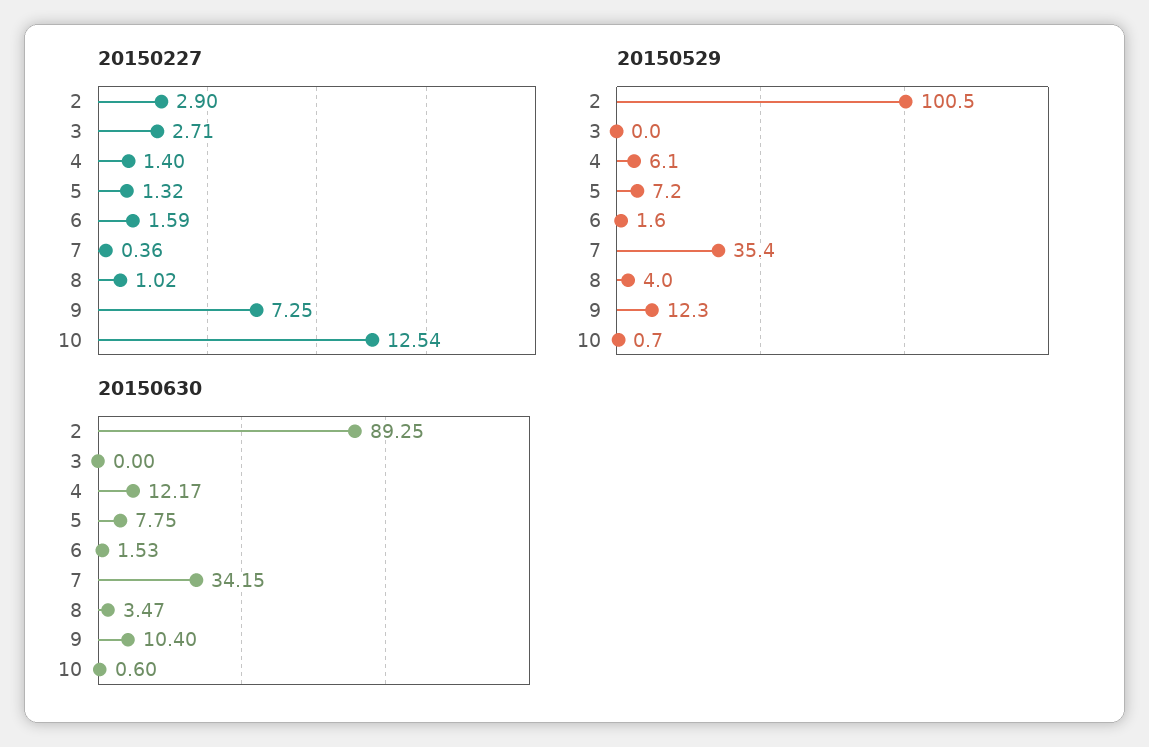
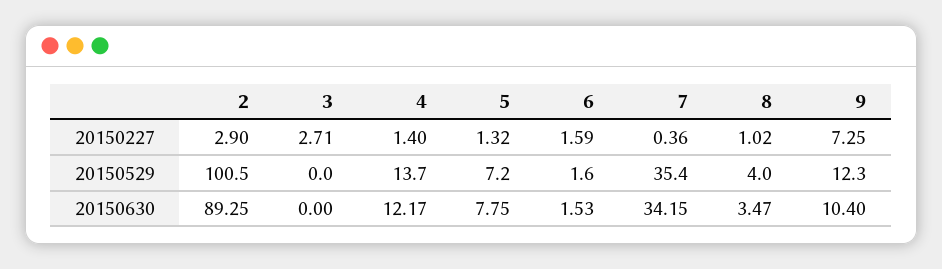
20150227, 10: 12.54 -> none
20150529, 4: 6.1 -> 13.7
20150529, 10: 0.7 -> none
20150630, 10: 0.6 -> none

